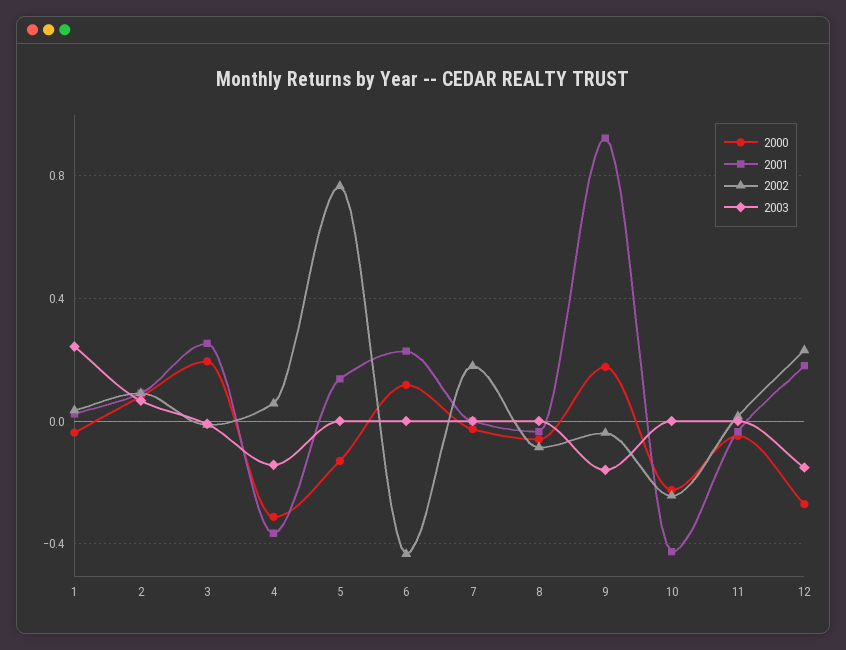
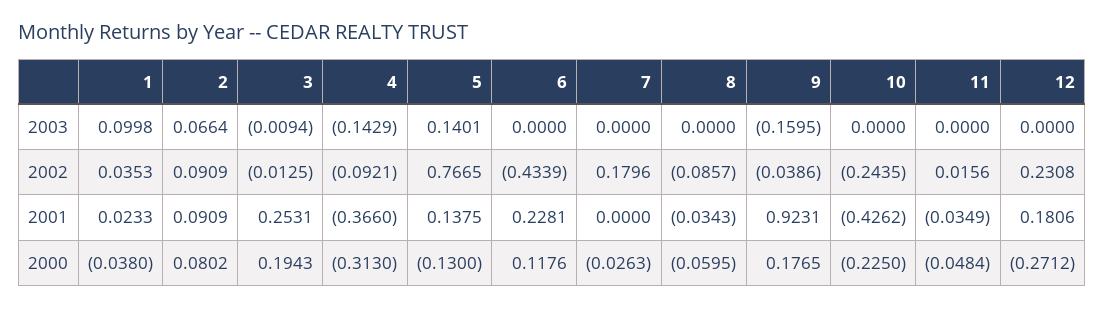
2003, 1: 0.25 -> 0.0998
2002, 4: 0.05 -> -0.0921
2003, 5: 0 -> 0.1401
2003, 12: -0.15 -> 0

